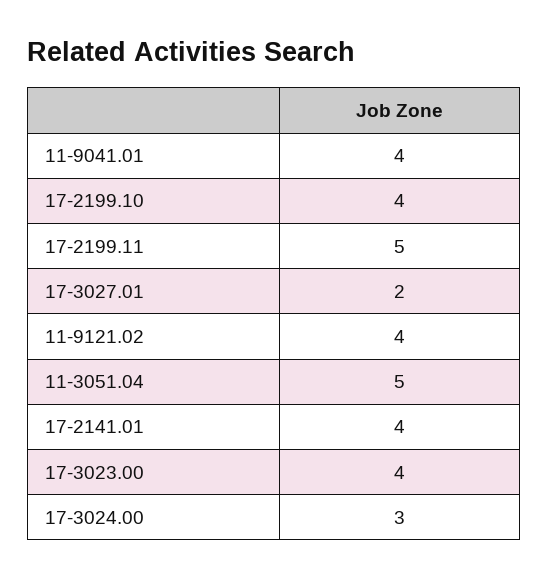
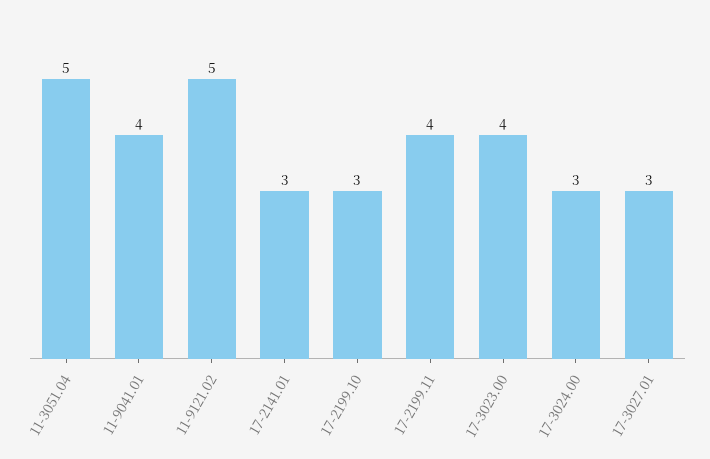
17-2199.10: 4 -> 3
17-2199.11: 5 -> 4
17-3027.01: 2 -> 3
11-9121.02: 4 -> 5
17-2141.01: 4 -> 3

